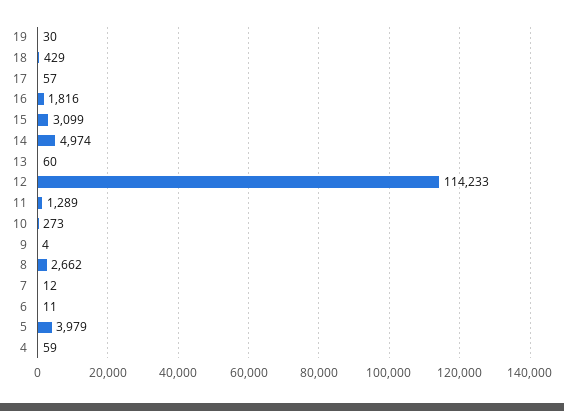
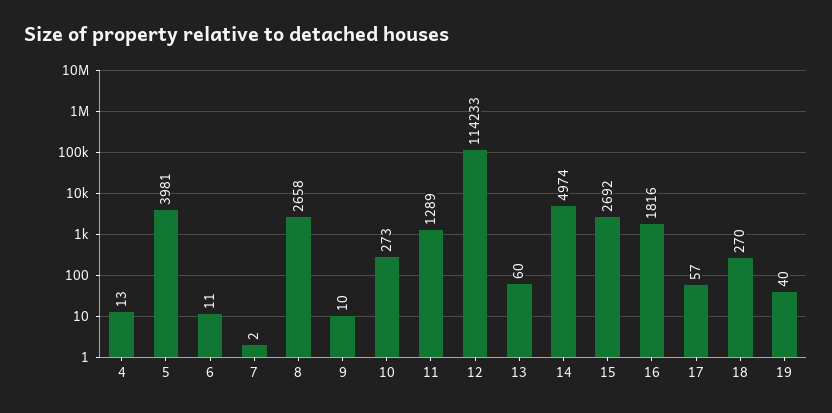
19: 30 -> 40
18: 429 -> 270
15: 3099 -> 2692
9: 4 -> 10
8: 2662 -> 2658
7: 12 -> 2
5: 3979 -> 3981
4: 59 -> 13

